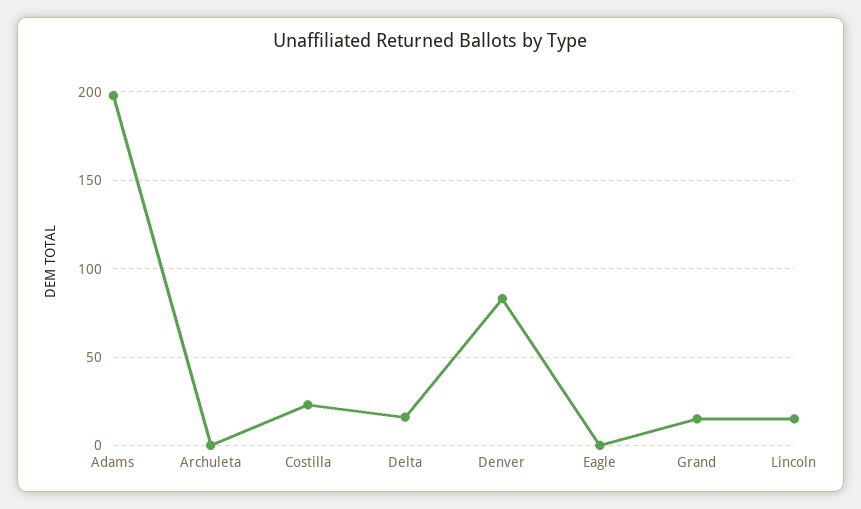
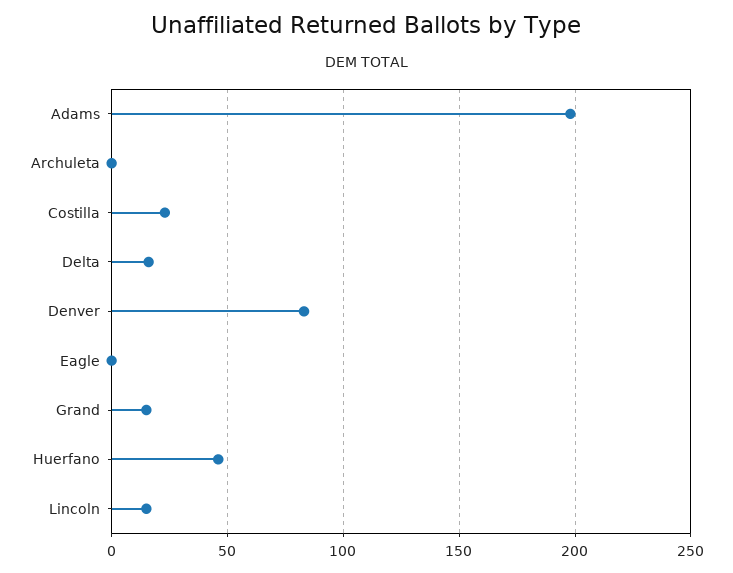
Huerfano: none -> 45

